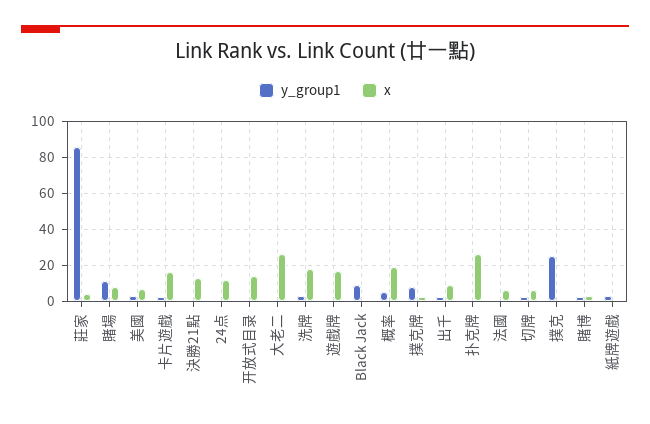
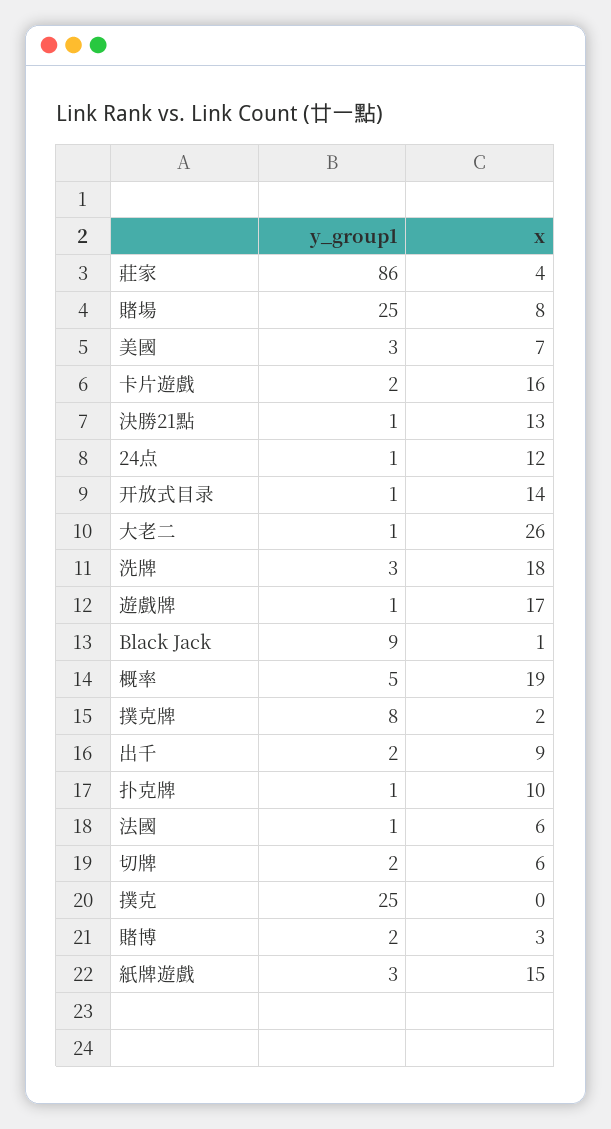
y_group1, 賭場: 10 -> 25
x, 扑克牌: 25 -> 10
x, 紙牌遊戲: 0 -> 15

